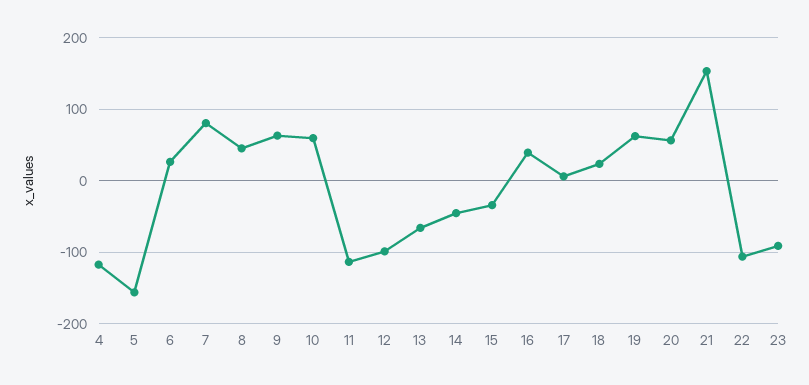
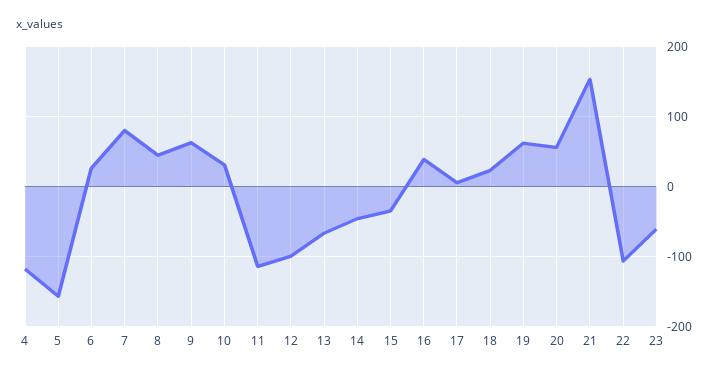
10: 60 -> 30
23: -90 -> -60

